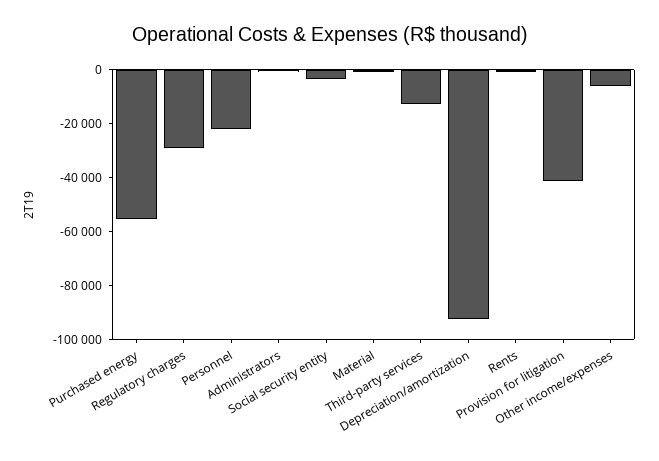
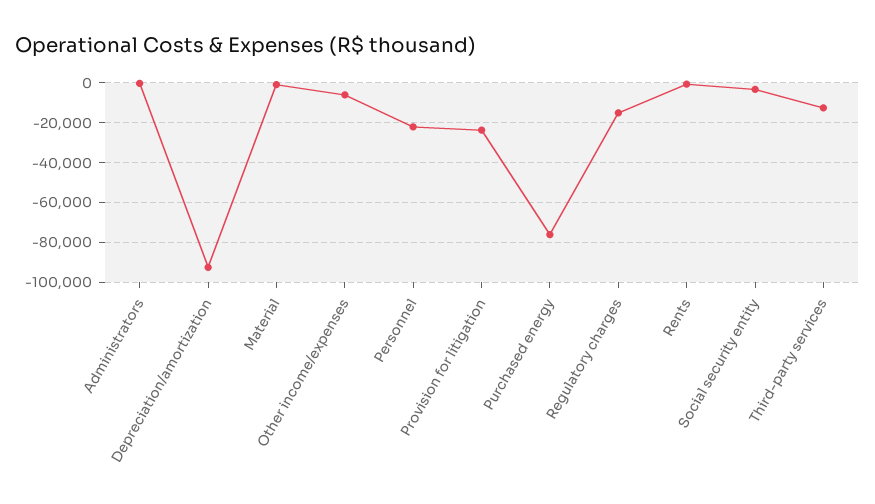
Purchased energy: -55000 -> -75000
Regulatory charges: -30000 -> -15000
Provision for litigation: -40000 -> -25000

